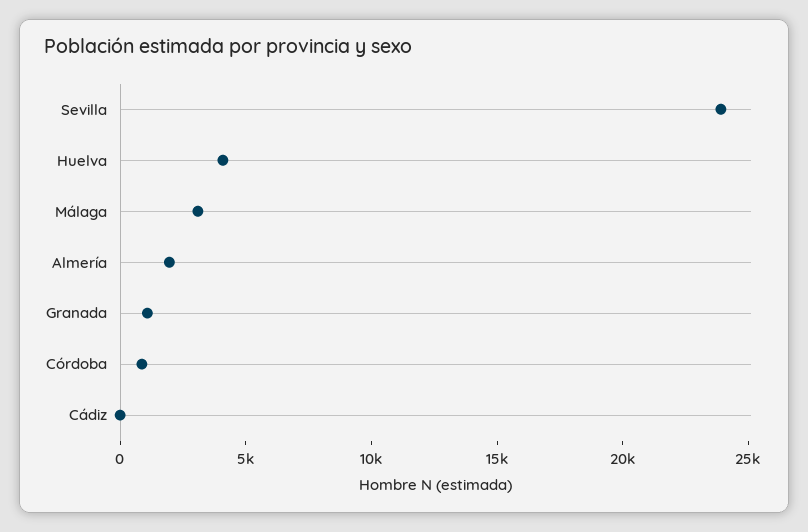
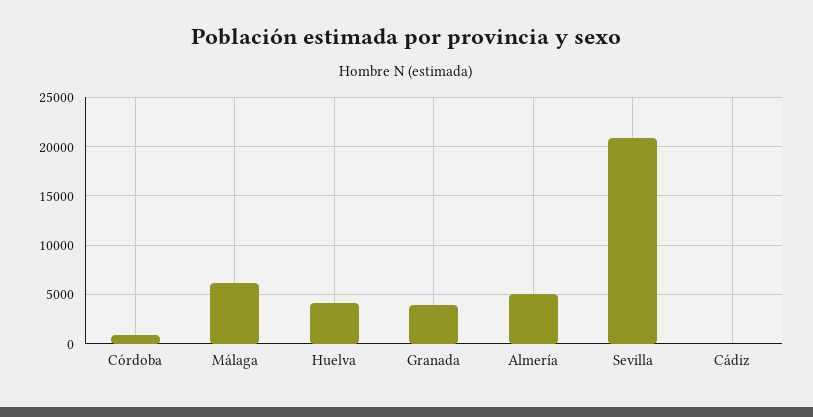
Sevilla: 24000 -> 21000
Málaga: 3000 -> 6000
Almería: 2000 -> 5000
Granada: 1000 -> 4000

